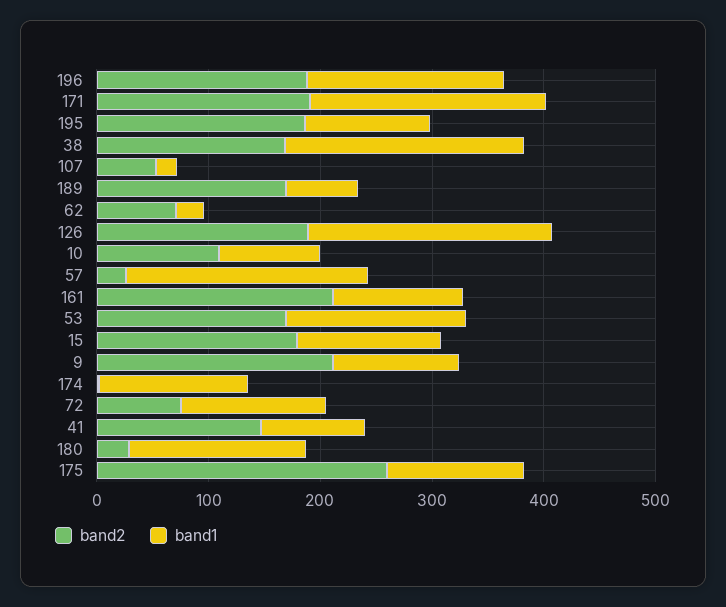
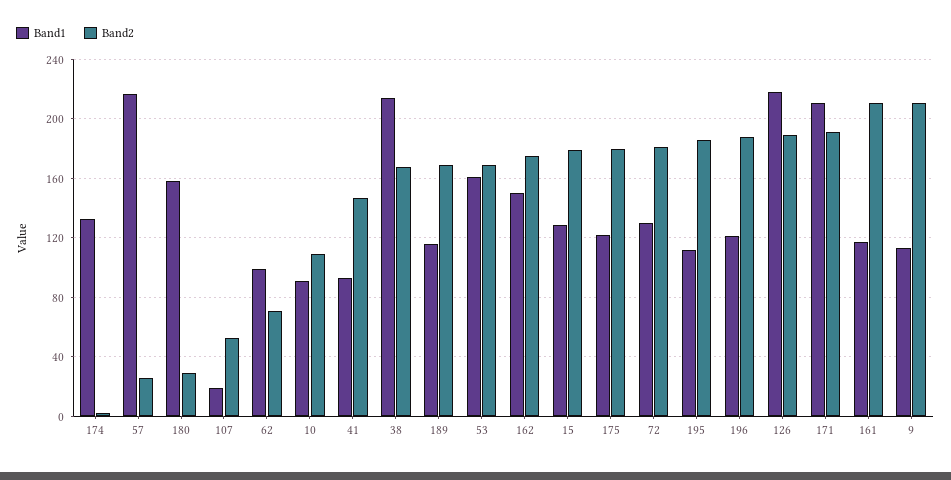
band1, 196: 180 -> 120
band1, 189: 60 -> 115
band1, 62: 20 -> 100
band2, 72: 80 -> 180
band2, 175: 260 -> 180
band1, 162: none -> 150
band2, 162: none -> 175

